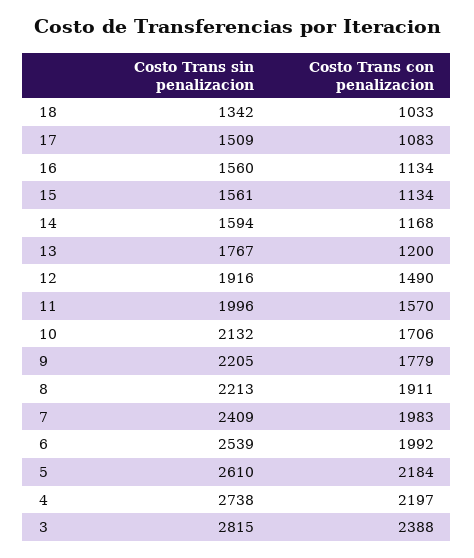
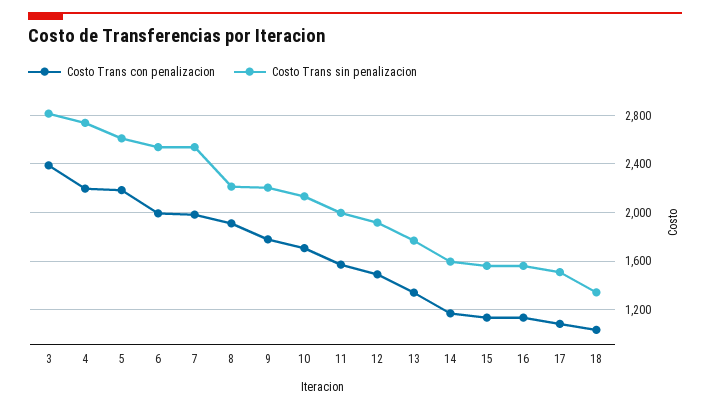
Costo Trans con penalizacion, 13: 1200 -> 1350
Costo Trans sin penalizacion, 7: 2409 -> 2550

